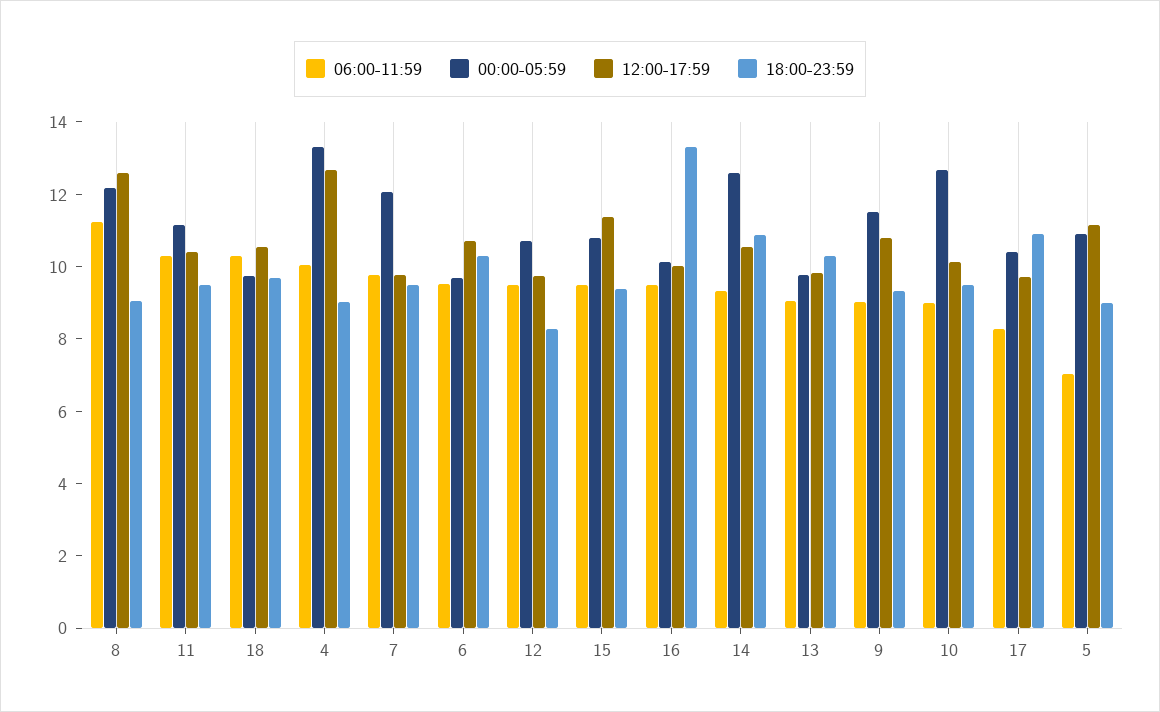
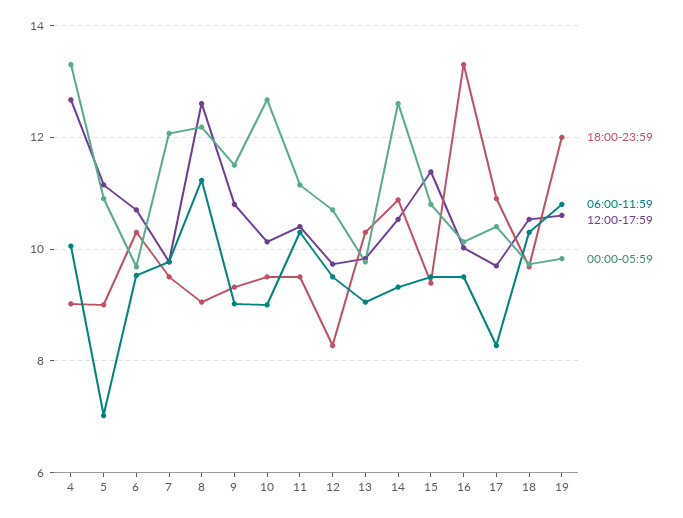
18:00-23:59, 19: none -> 12
06:00-11:59, 19: none -> 10.8
12:00-17:59, 19: none -> 10.6
00:00-05:59, 19: none -> 9.8

